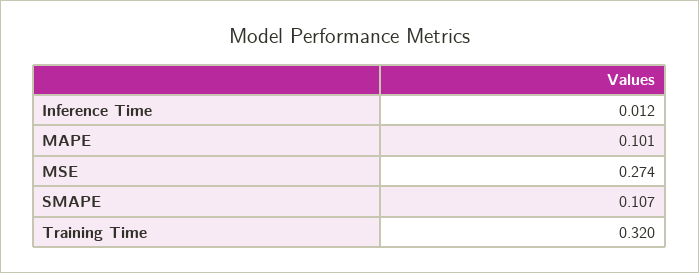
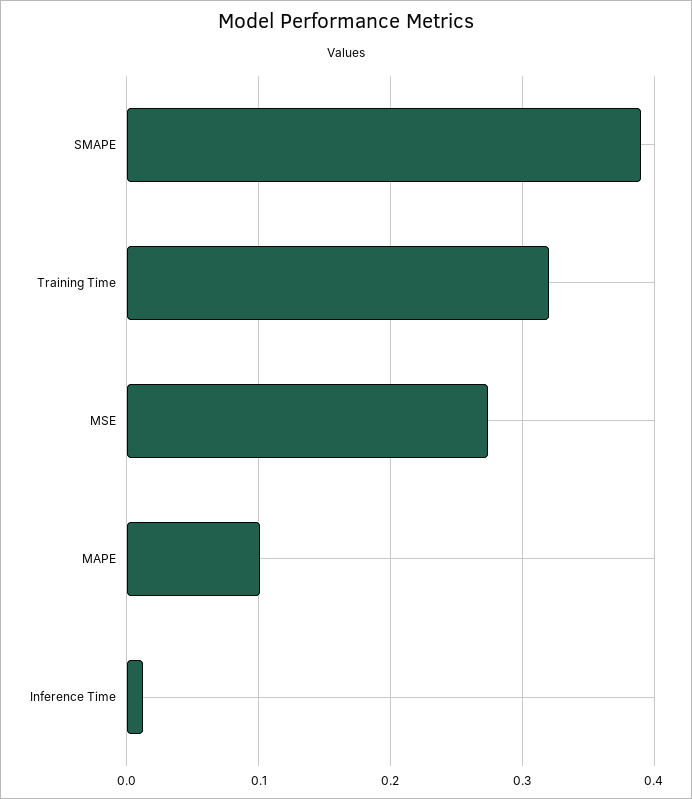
SMAPE: 0.107 -> 0.39

